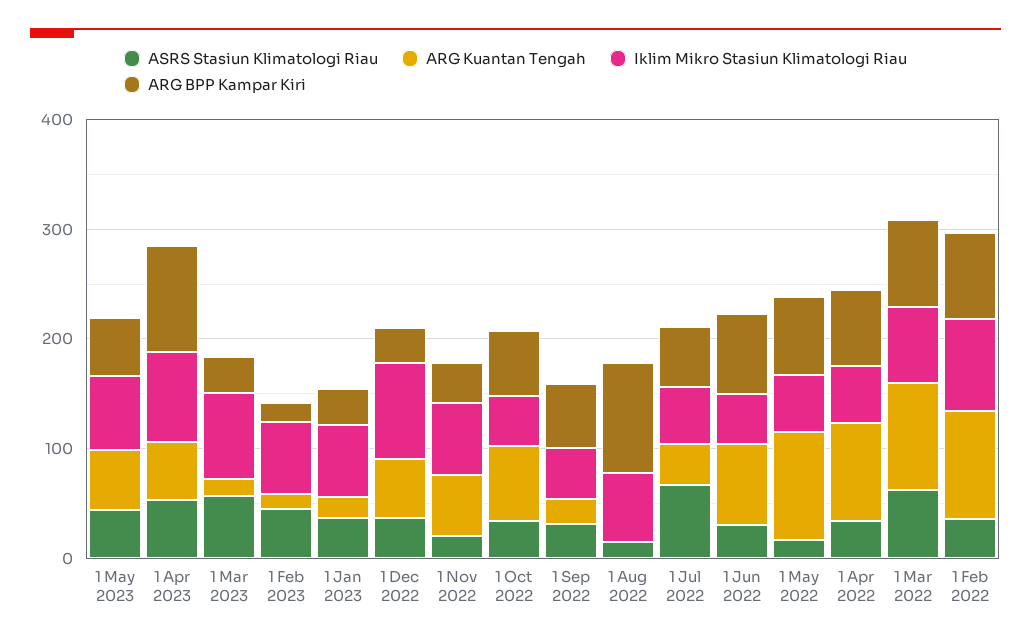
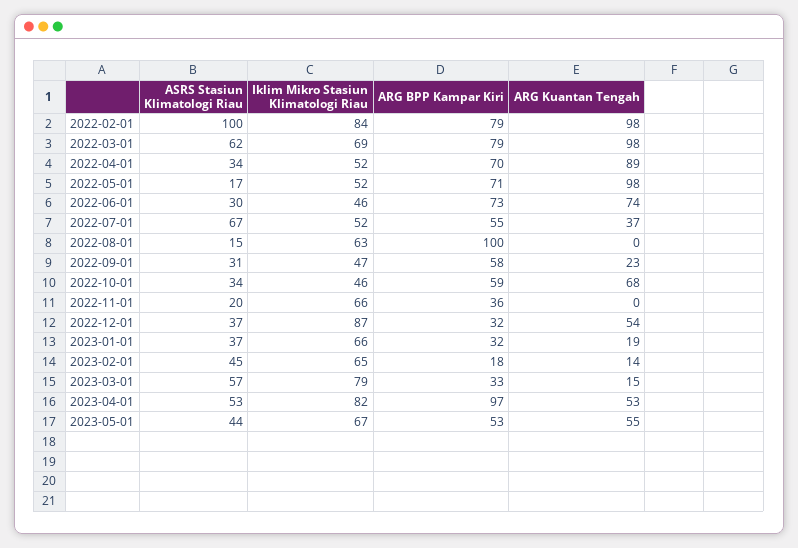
ARG Kuantan Tengah, 1 Nov 2022: 60 -> 0
ASRS Stasiun Klimatologi Riau, 1 Feb 2022: 40 -> 100

